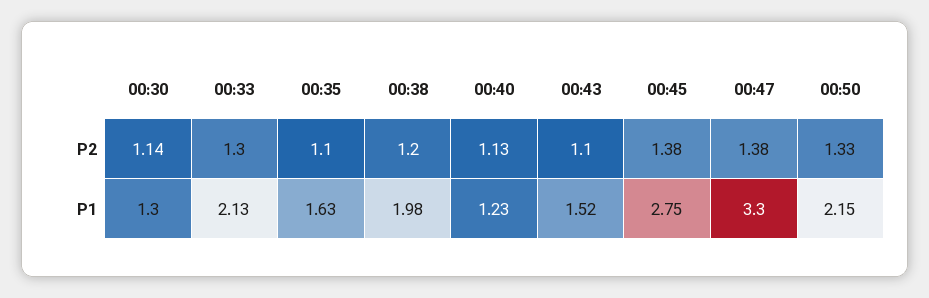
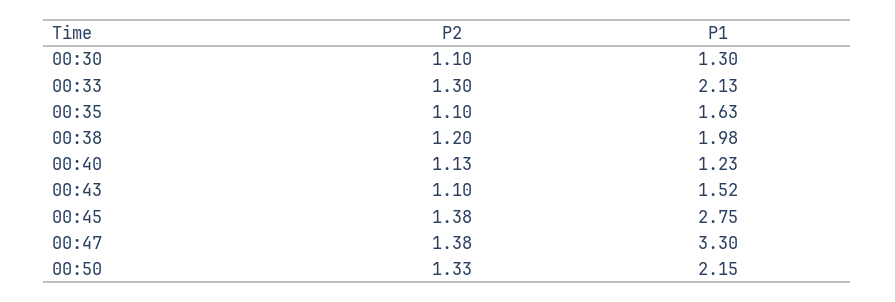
00:30, P2: 1.14 -> 1.1

